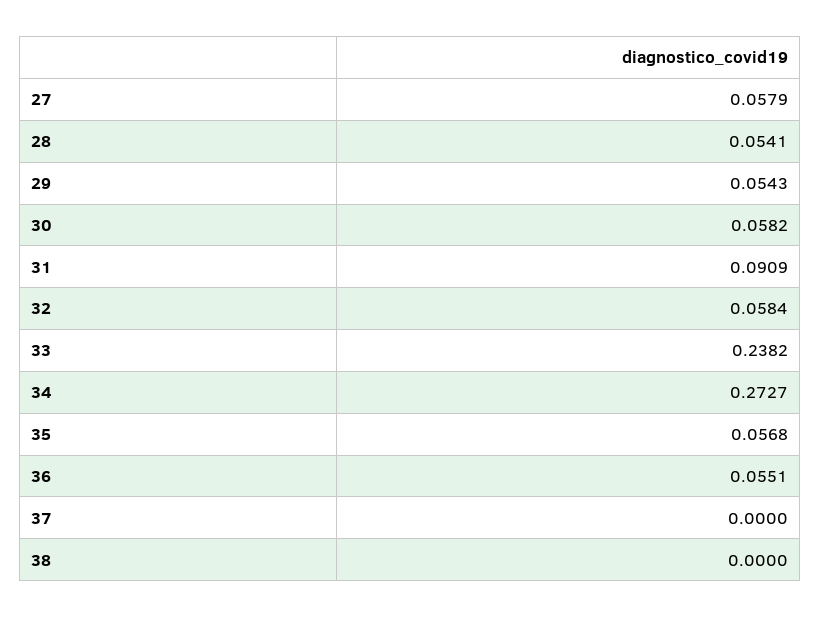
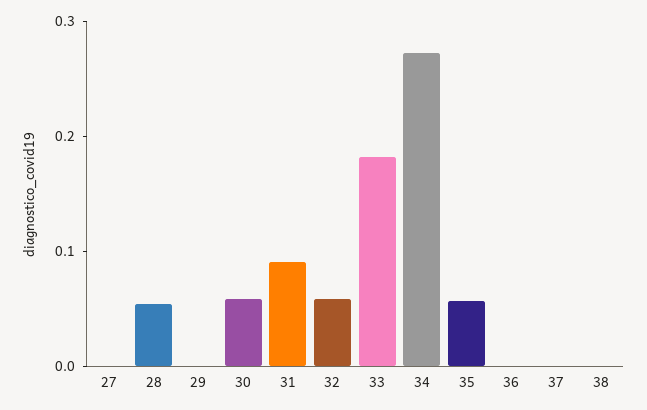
27: 0.0579 -> 0
29: 0.0543 -> 0
33: 0.2382 -> 0.18
36: 0.0551 -> 0

